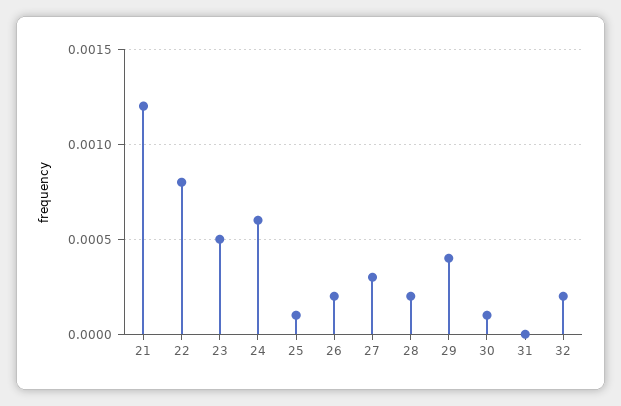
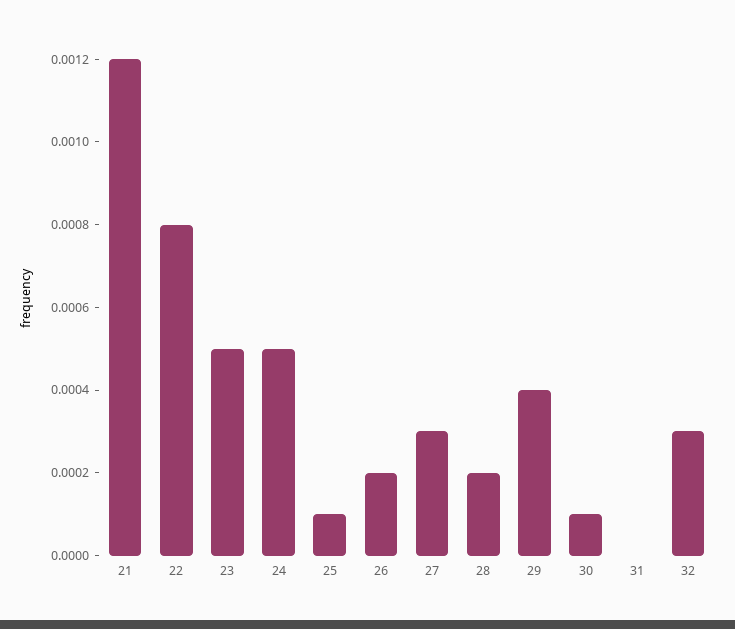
24: 0.0006 -> 0.0005
32: 0.0002 -> 0.0003

